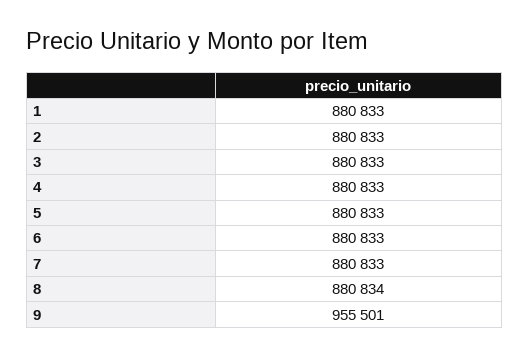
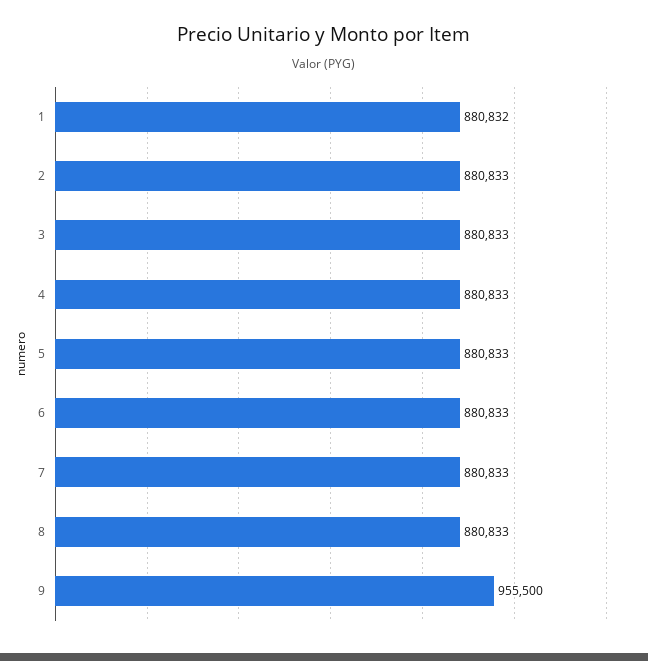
1: 880833 -> 880832
8: 880834 -> 880833
9: 955501 -> 955500

